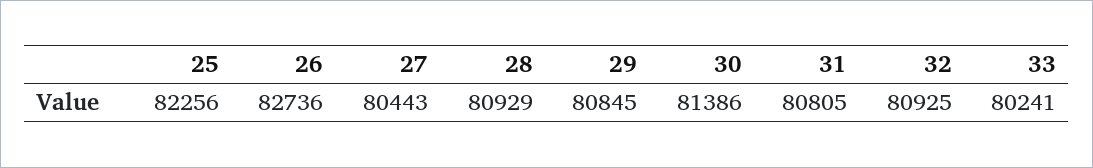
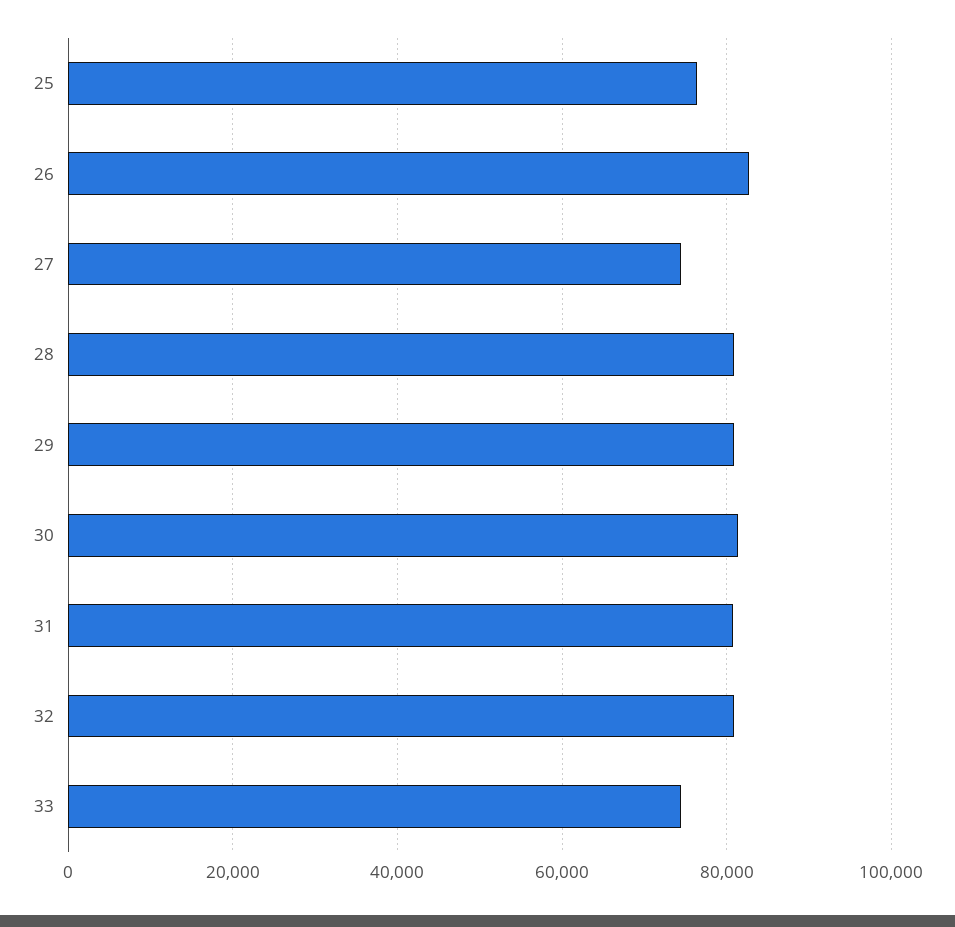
25: 82256 -> 76000
27: 80443 -> 74000
33: 80241 -> 74000

